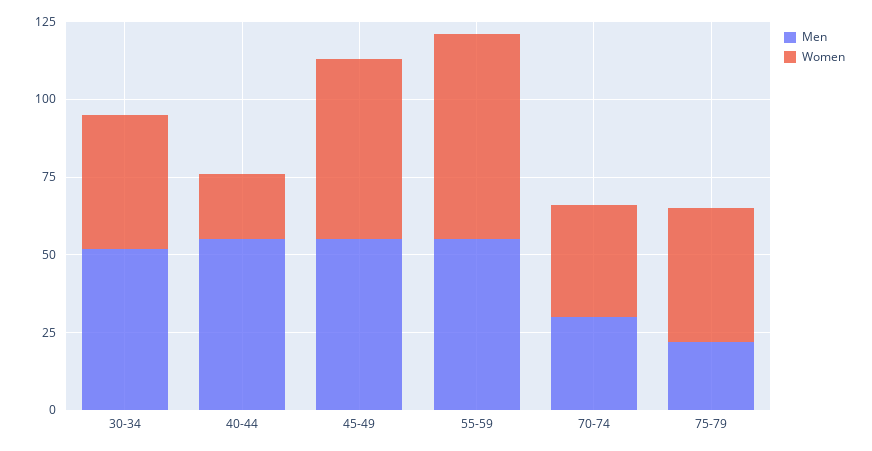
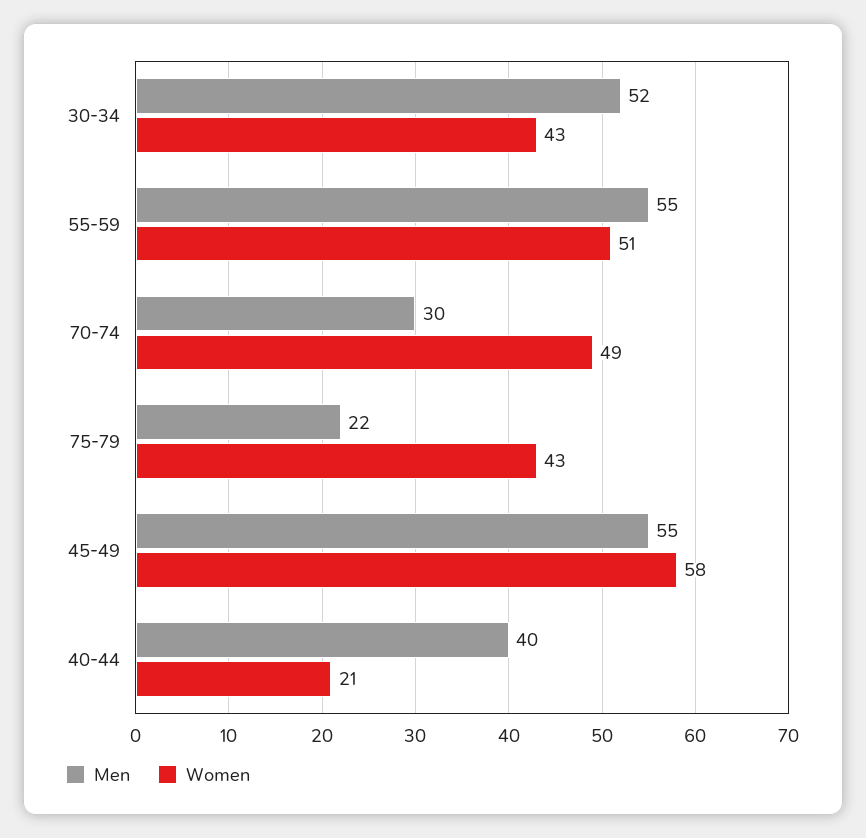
Men, 40-44: 55 -> 40
Women, 55-59: 65 -> 51
Women, 70-74: 35 -> 49

